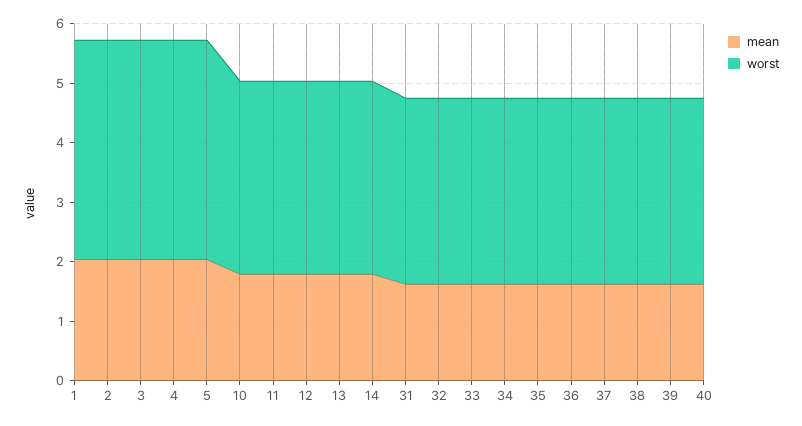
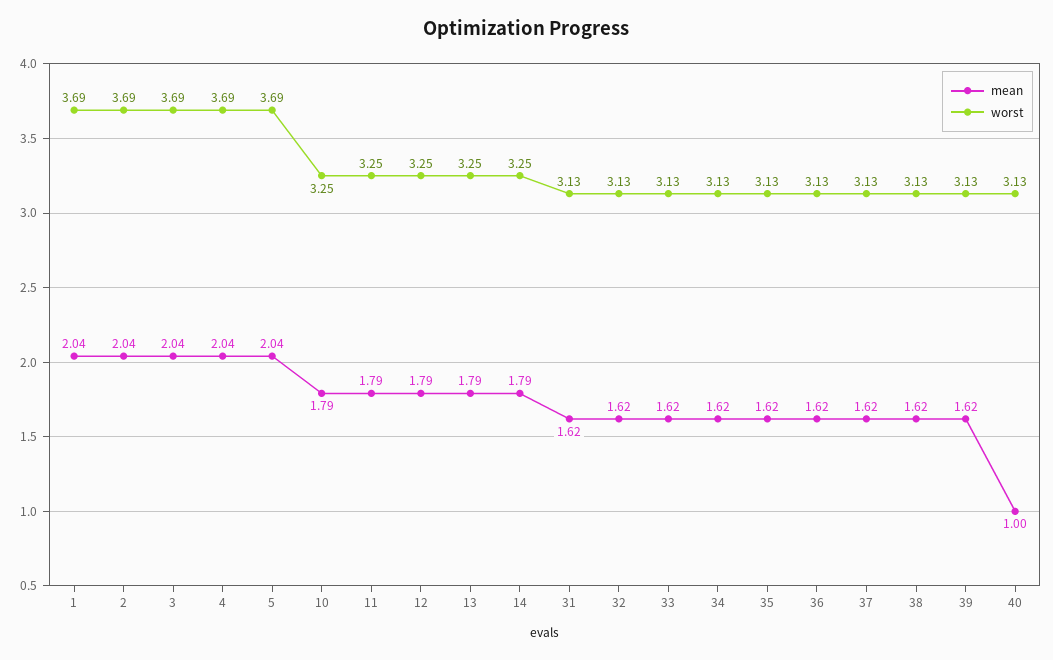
mean, 40: 1.6 -> 1

